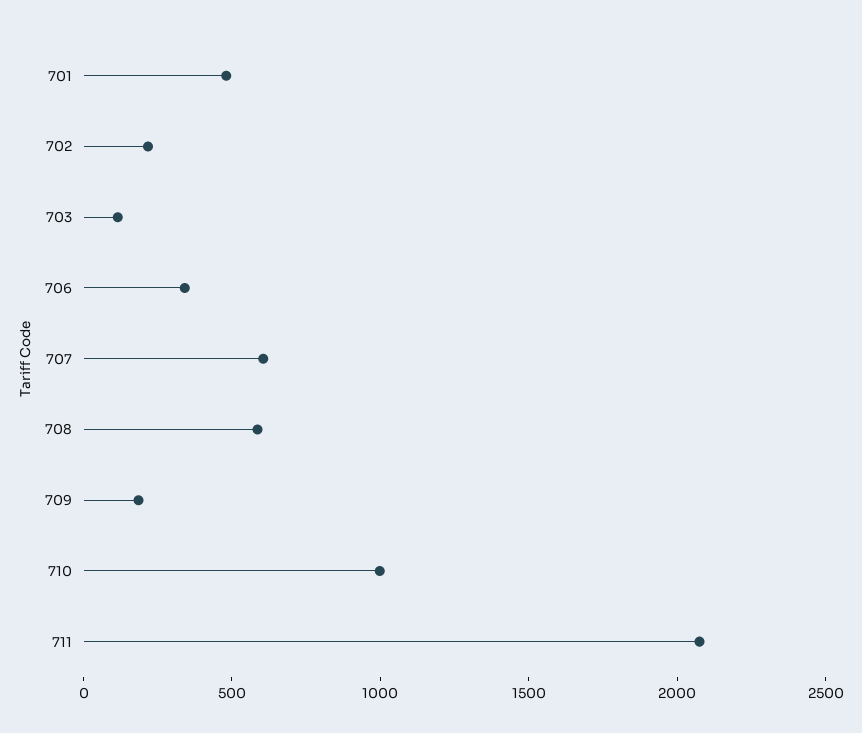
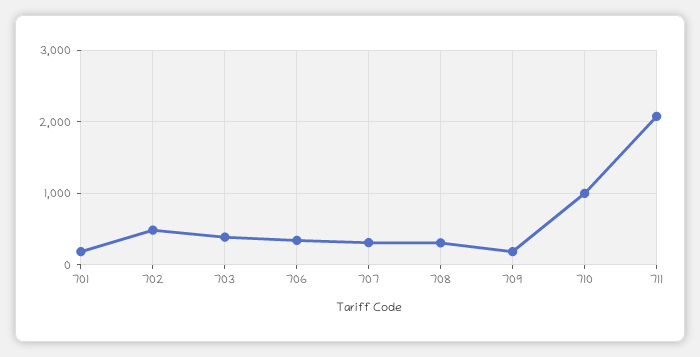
701: 500 -> 200
702: 200 -> 500
703: 100 -> 400
707: 600 -> 300
708: 600 -> 300

